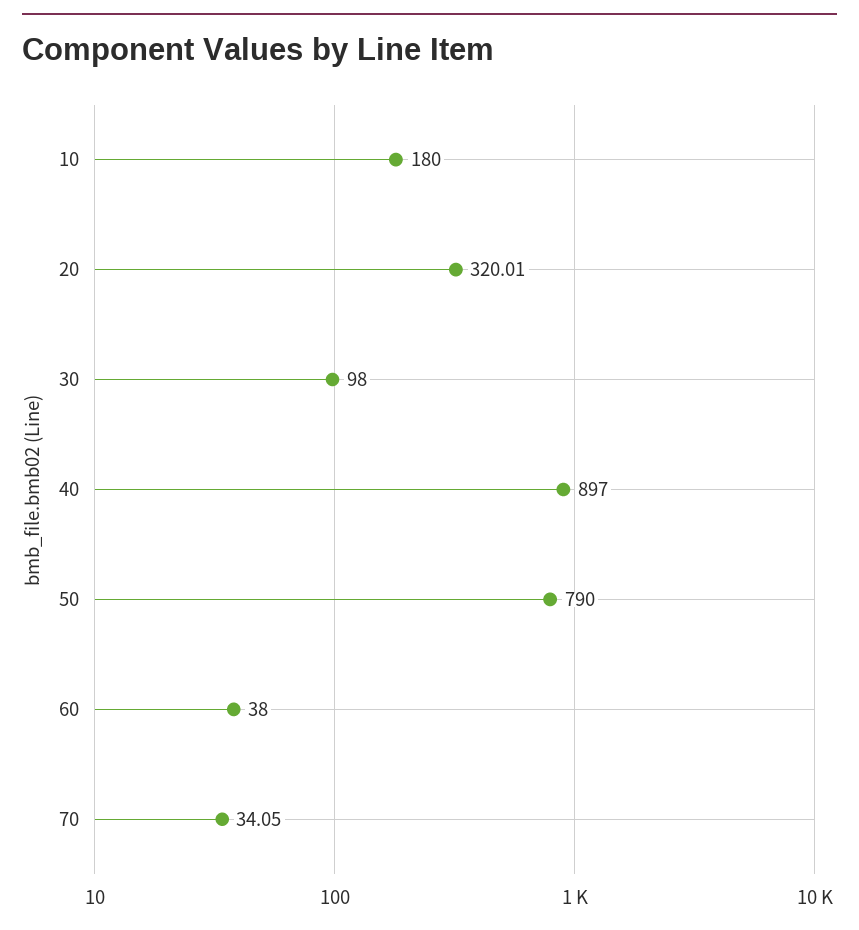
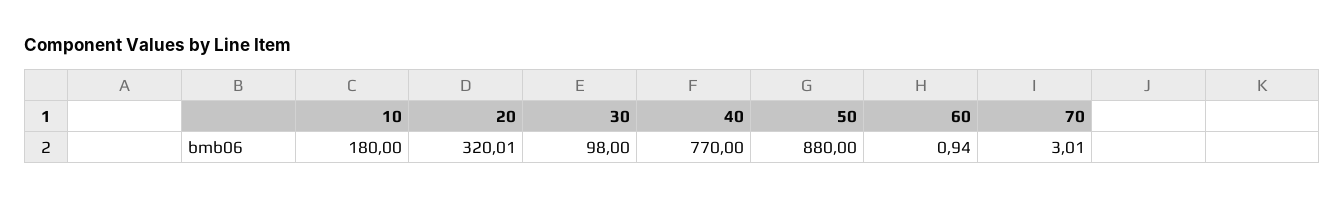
40: 897 -> 770
50: 790 -> 880
60: 38 -> 0.94
70: 34.05 -> 3.01

